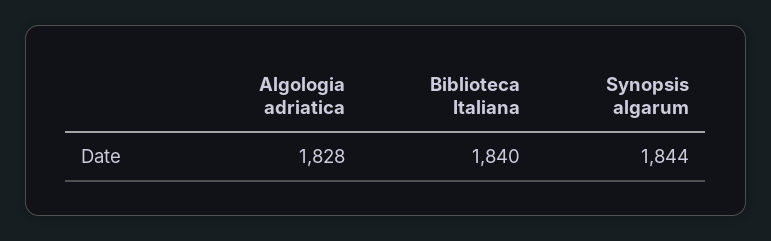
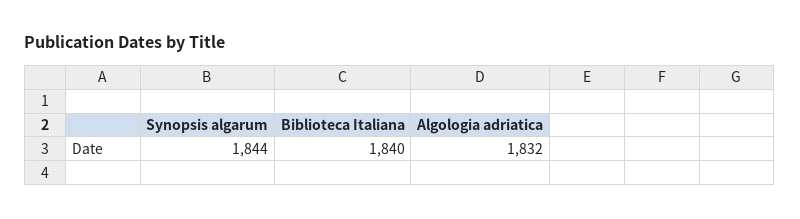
Algologia adriatica: 1828 -> 1832

